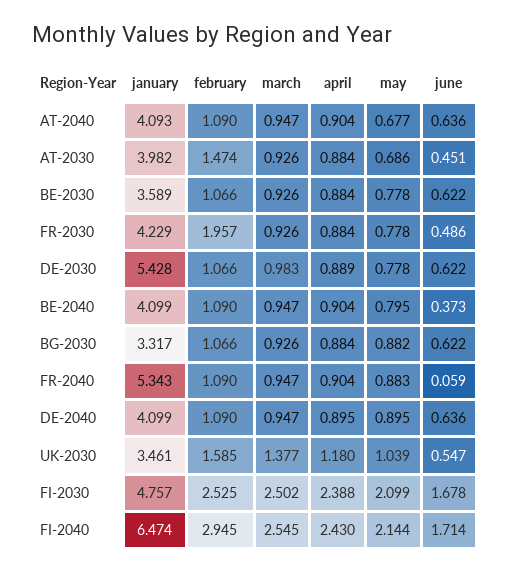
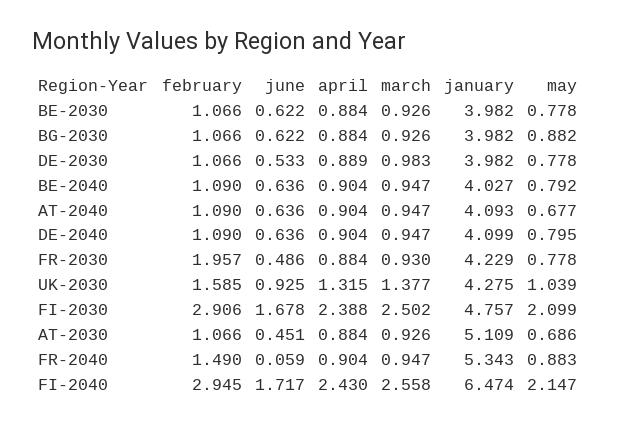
january, AT-2030: 3.982 -> 5.109
february, AT-2030: 1.474 -> 1.066
january, BE-2030: 3.589 -> 3.982
march, FR-2030: 0.926 -> 0.93
january, DE-2030: 5.428 -> 3.982
june, DE-2030: 0.622 -> 0.533
january, BE-2040: 4.099 -> 4.027
may, BE-2040: 0.795 -> 0.792
june, BE-2040: 0.373 -> 0.636
january, BG-2030: 3.317 -> 3.982
february, FR-2040: 1.09 -> 1.49
april, DE-2040: 0.895 -> 0.904
may, DE-2040: 0.895 -> 0.795
january, UK-2030: 3.461 -> 4.275
april, UK-2030: 1.18 -> 1.315
june, UK-2030: 0.547 -> 0.925
february, FI-2030: 2.525 -> 2.906
march, FI-2040: 2.545 -> 2.558
may, FI-2040: 2.144 -> 2.147
june, FI-2040: 1.714 -> 1.717

